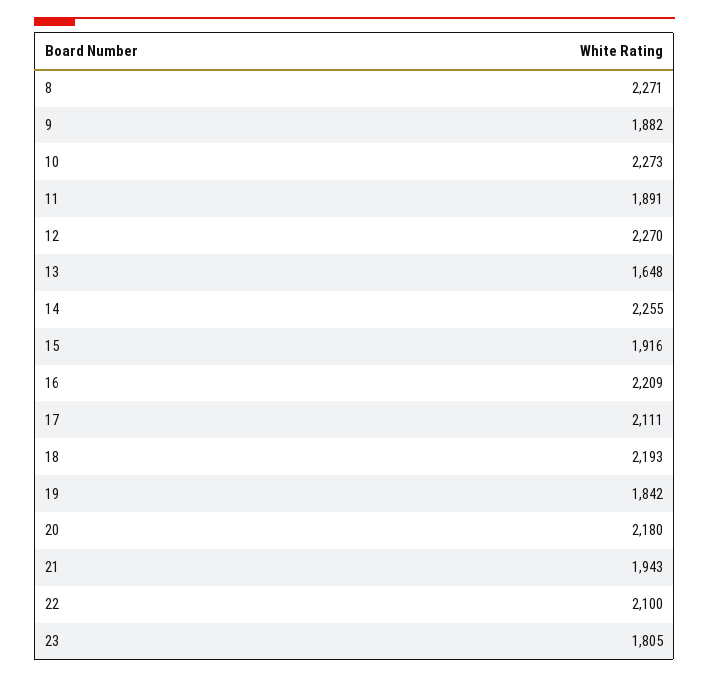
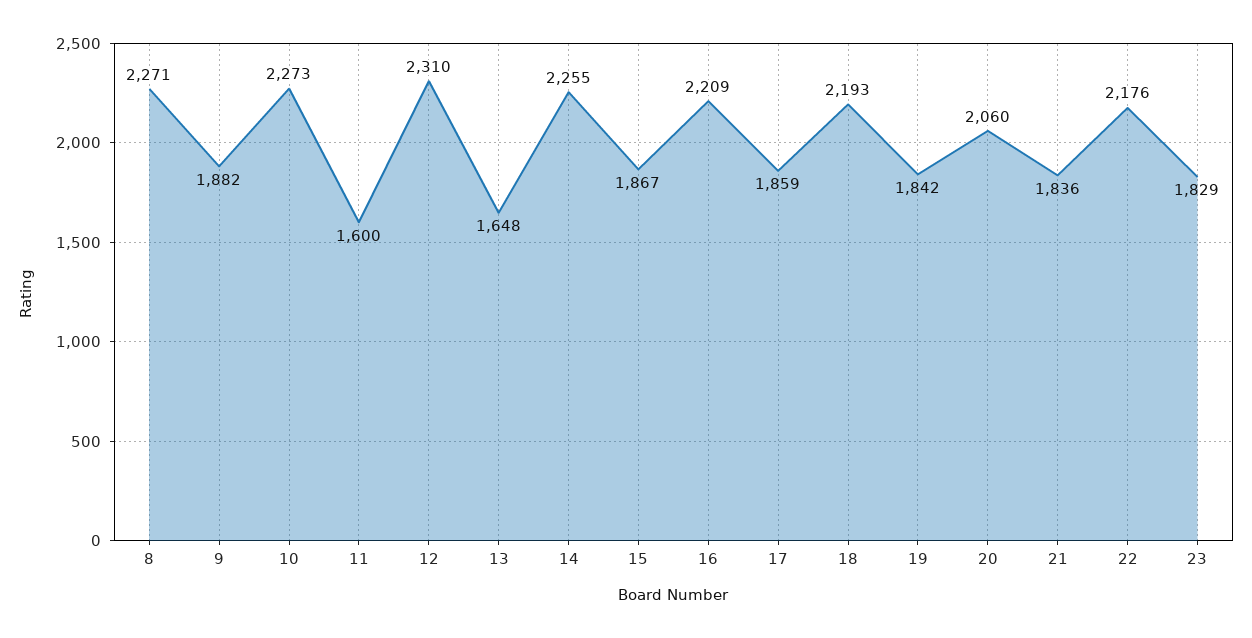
11: 1891 -> 1600
12: 2270 -> 2310
15: 1916 -> 1867
17: 2111 -> 1859
20: 2180 -> 2060
21: 1943 -> 1836
22: 2100 -> 2176
23: 1805 -> 1829

